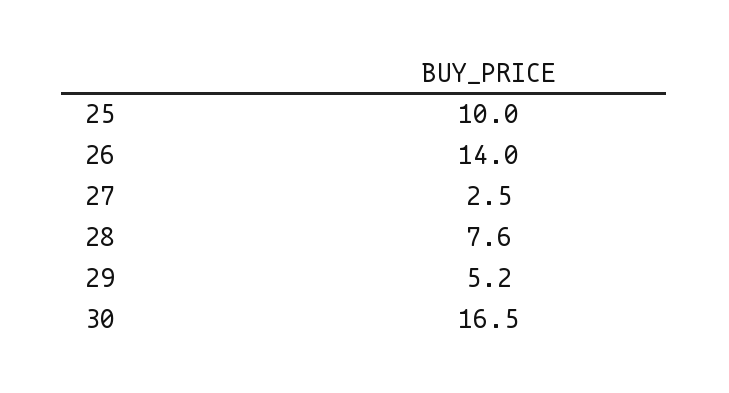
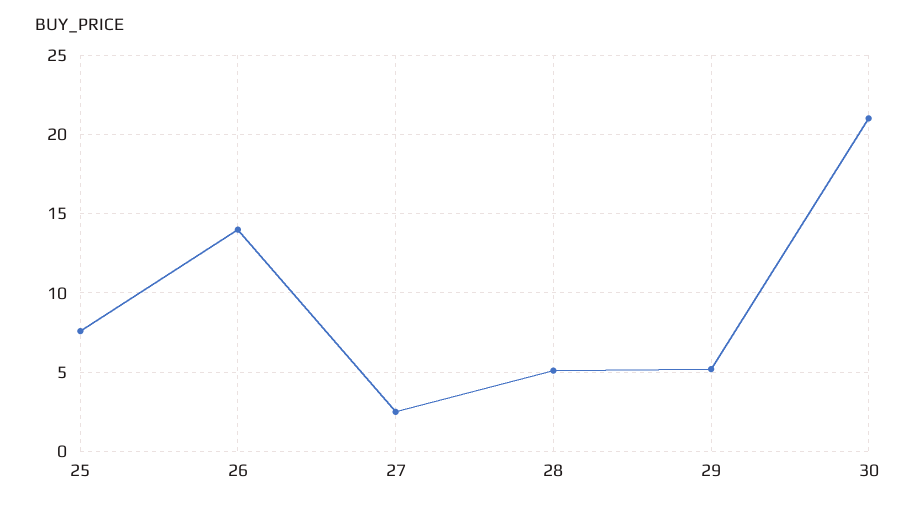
25: 10 -> 7.5
28: 7.6 -> 5
30: 16.5 -> 21

